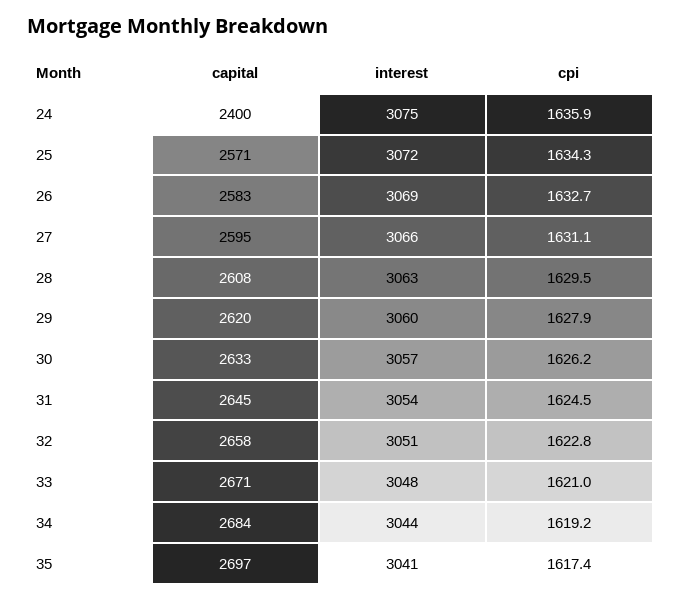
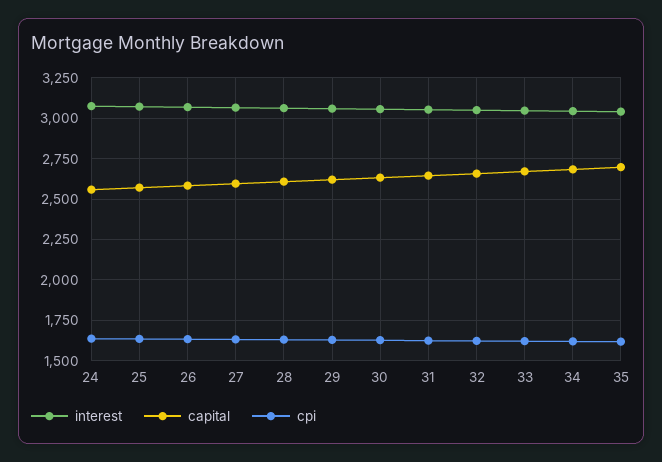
capital, 24: 2400 -> 2550

